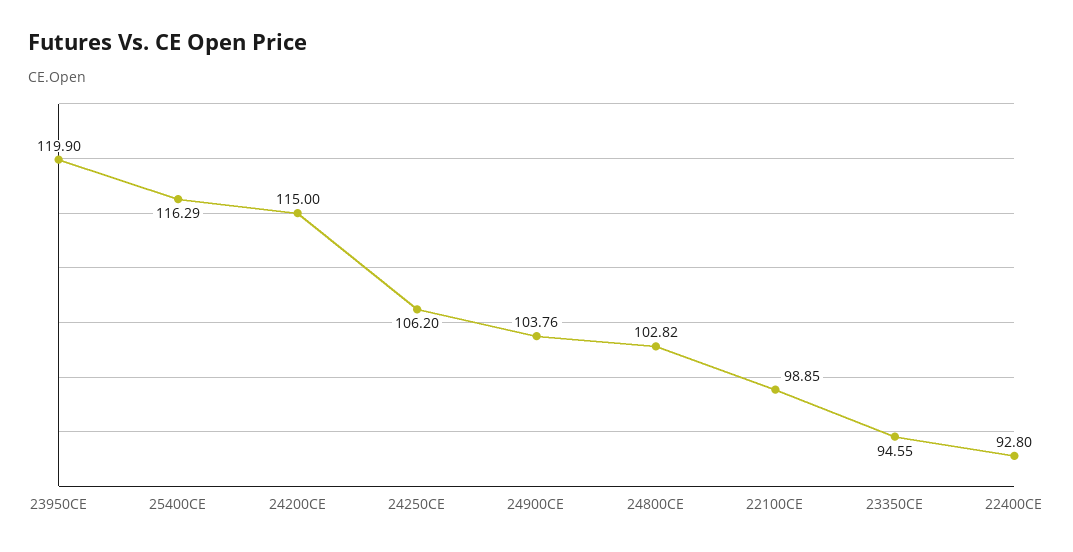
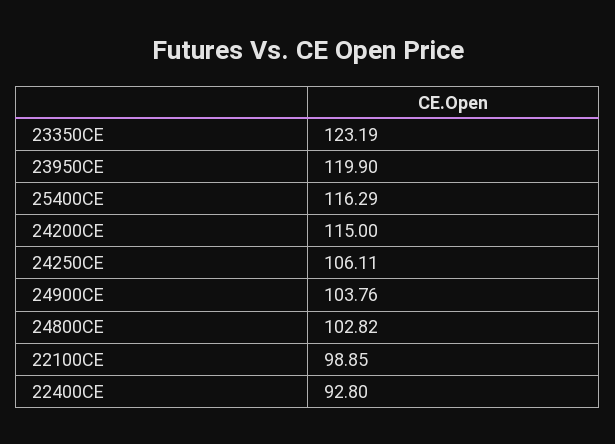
24250CE: 106.2 -> 106.11
23350CE: 94.55 -> 123.19

